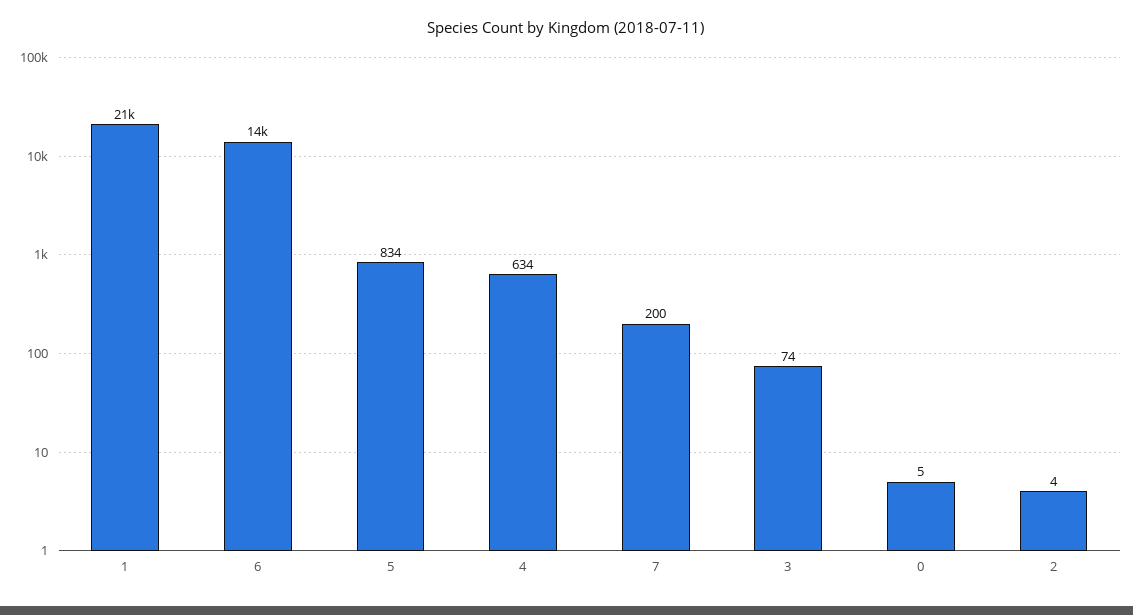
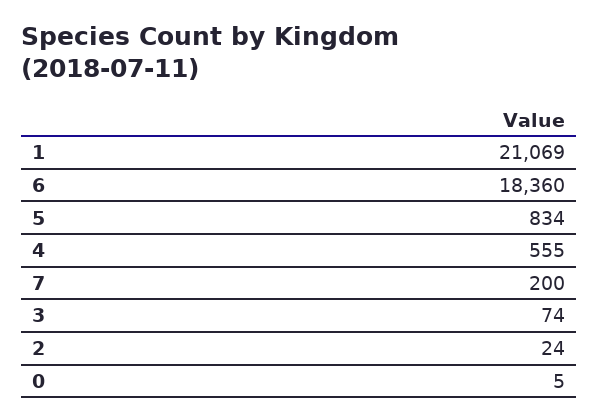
6: 14000 -> 18360
4: 634 -> 555
2: 4 -> 24

